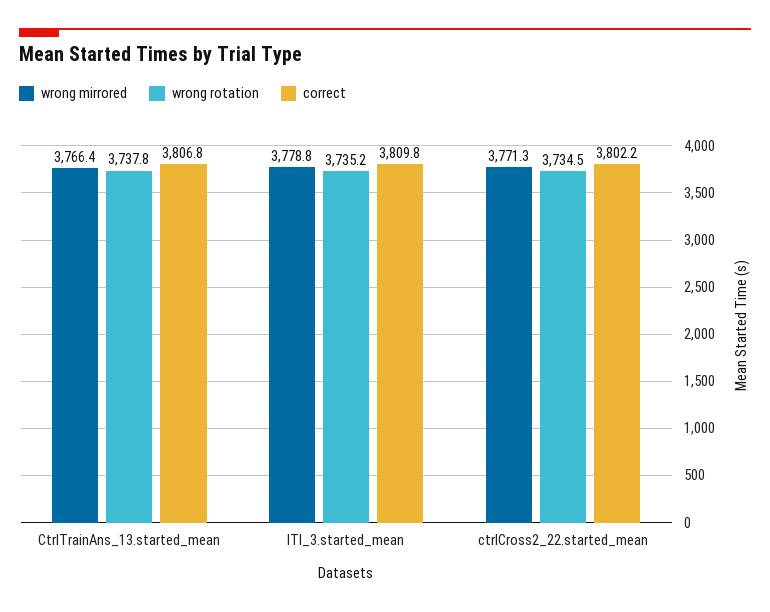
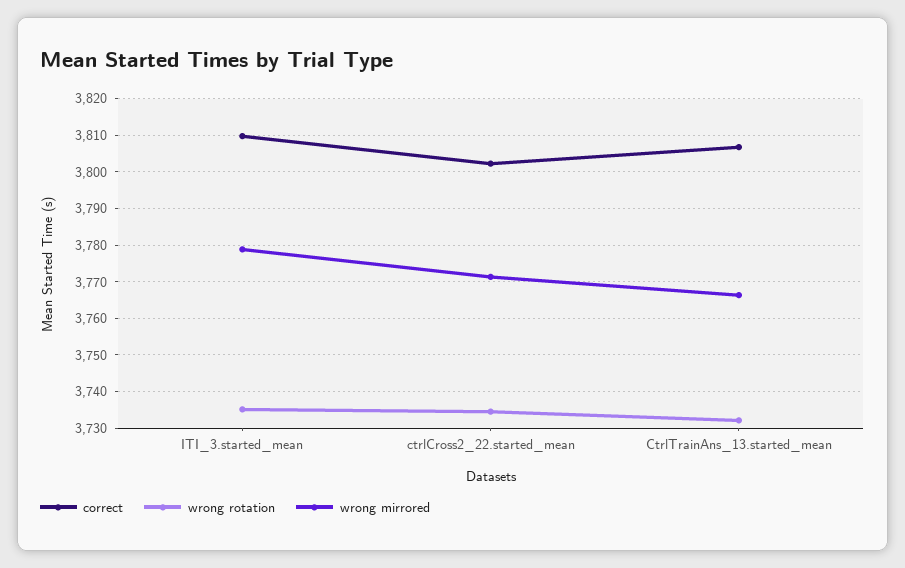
wrong rotation, CtrlTrainAns_13.started_mean: 3737.8 -> 3732

